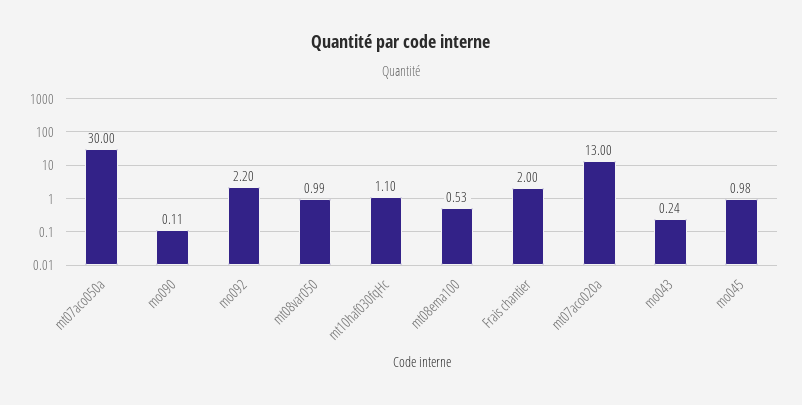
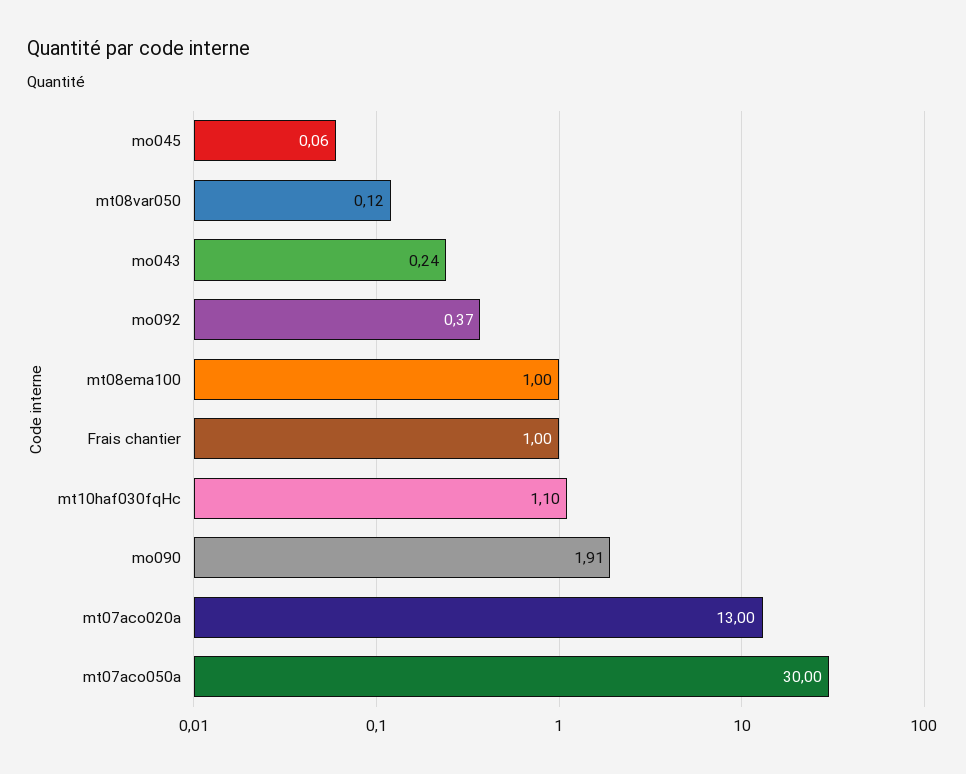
mo090: 0.11 -> 1.91
mo092: 2.2 -> 0.37
mt08var050: 0.99 -> 0.12
mt08ema100: 0.53 -> 1
Frais chantier: 2 -> 1
mo045: 0.98 -> 0.06

